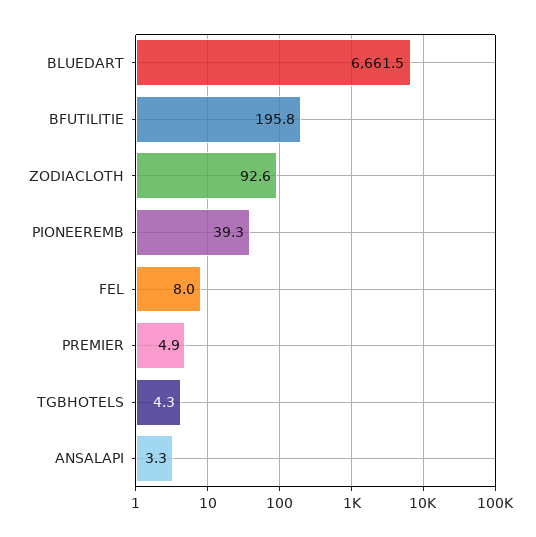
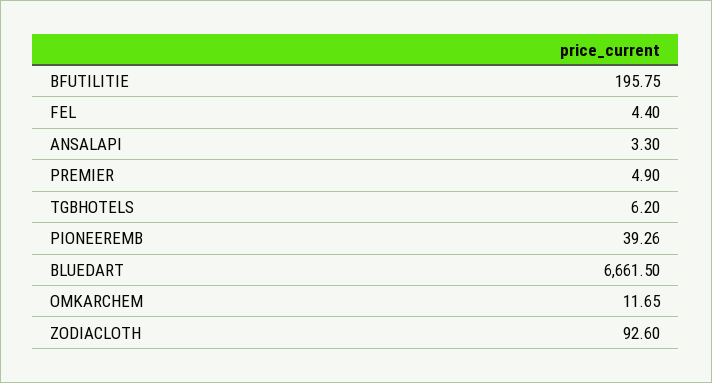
FEL: 8 -> 4.4
TGBHOTELS: 4.3 -> 6.2
OMKARCHEM: none -> 11.65

